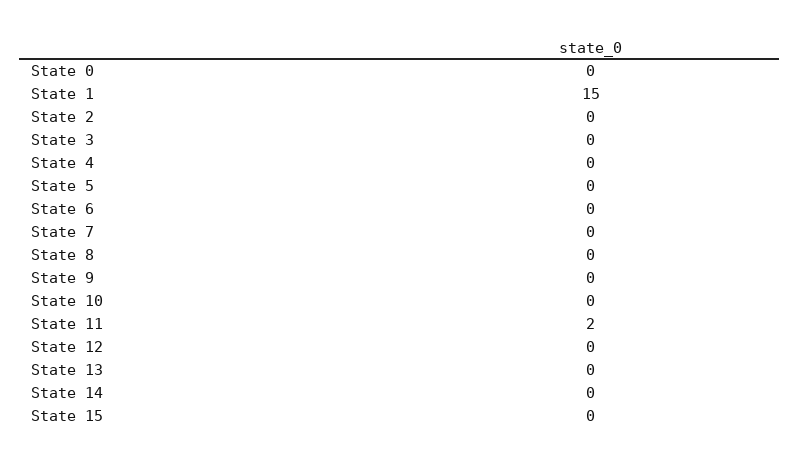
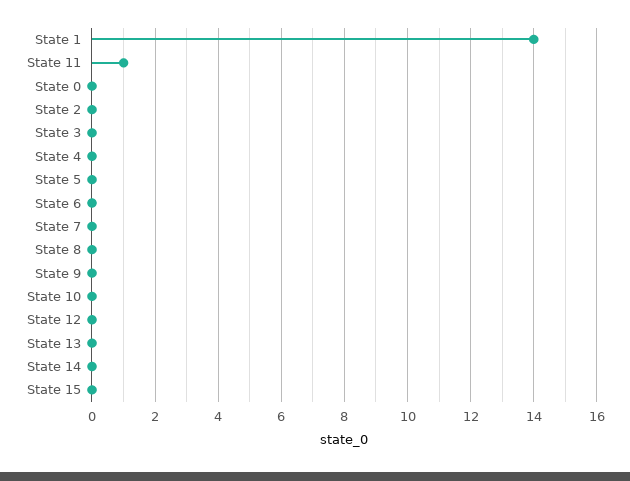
State 1: 15 -> 14
State 11: 2 -> 1

